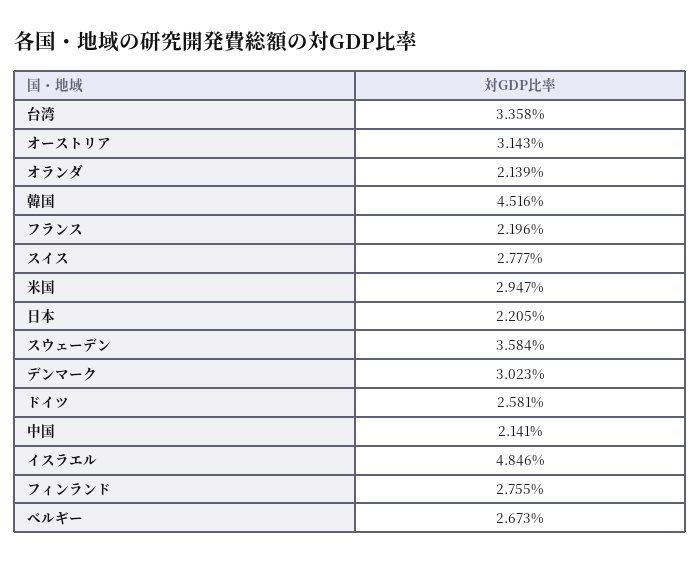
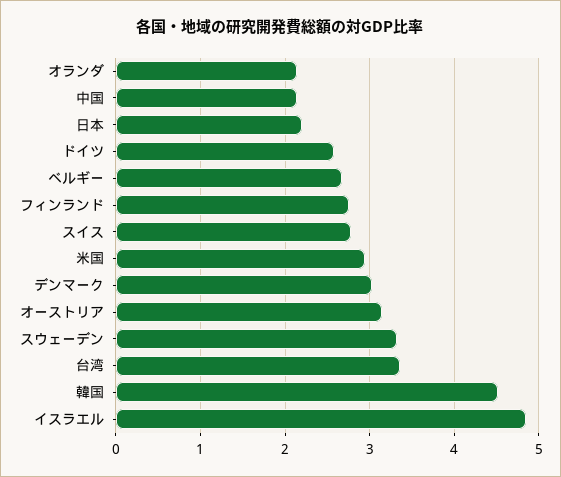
フランス: 2.196 -> none
スウェーデン: 3.584 -> 3.3

